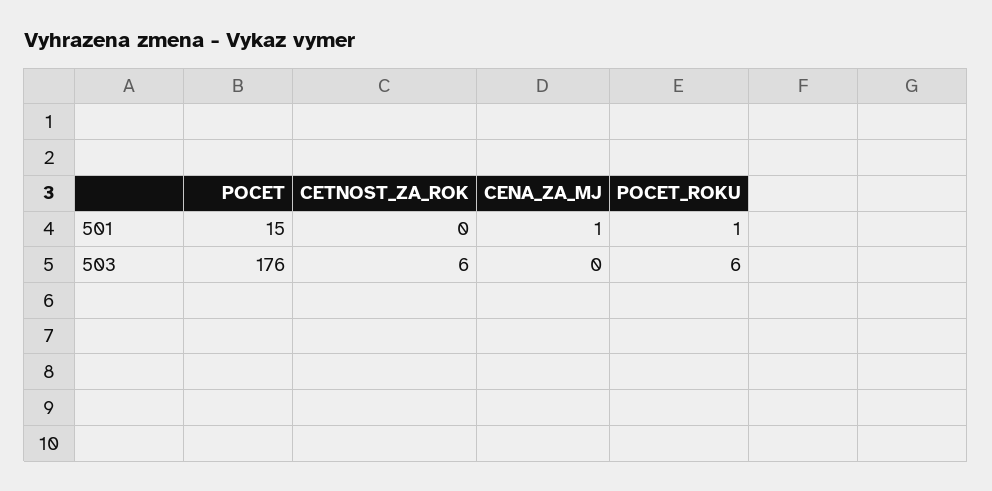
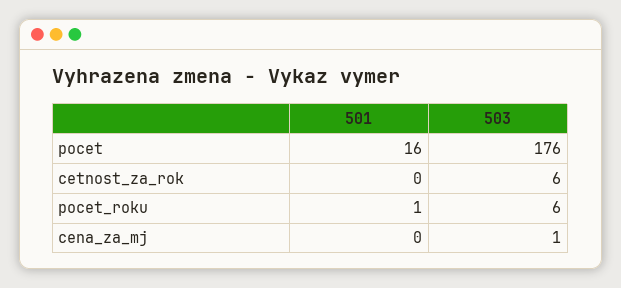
POCET, 501: 15 -> 16
CENA_ZA_MJ, 501: 1 -> 0
CENA_ZA_MJ, 503: 0 -> 1

